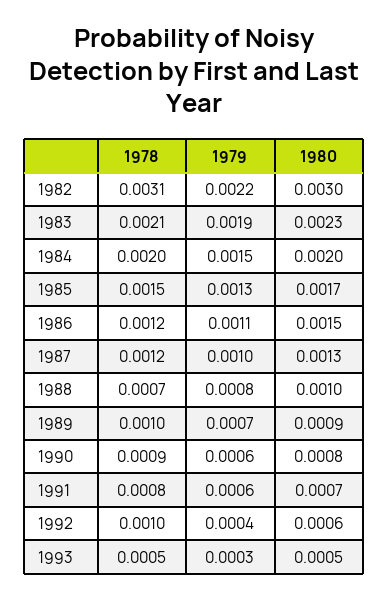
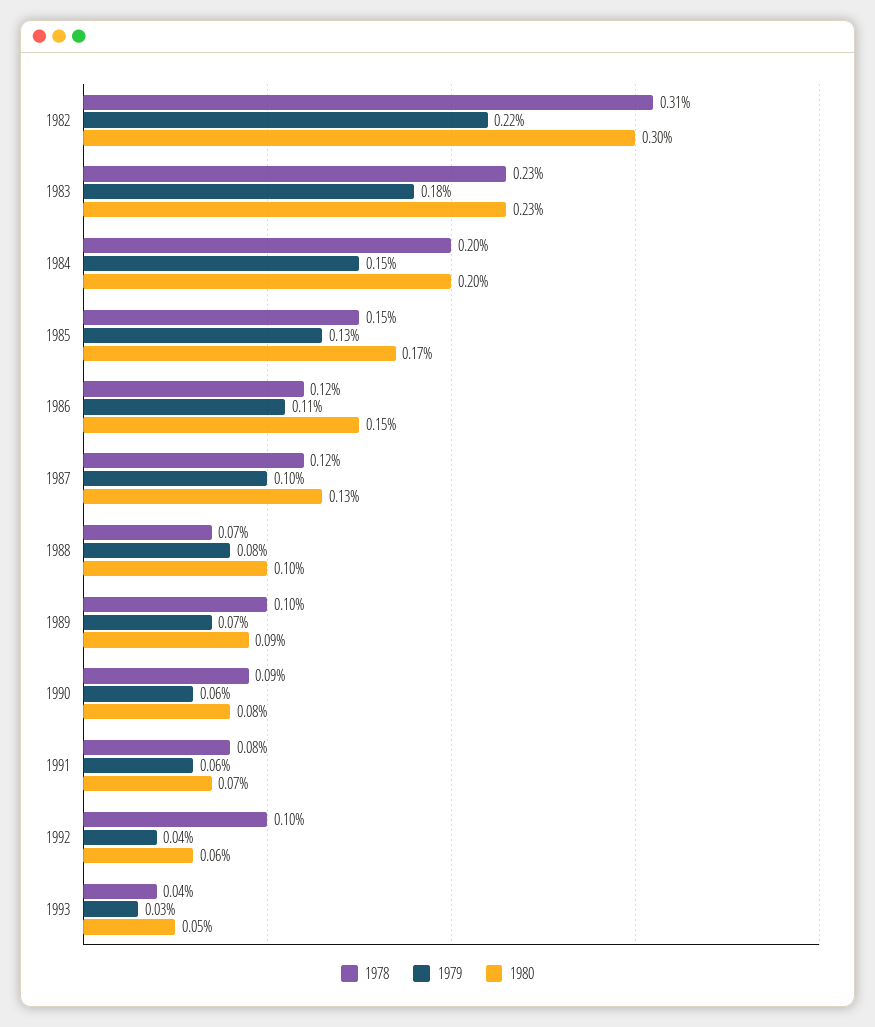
1978, 1983: 0.0021 -> 0.0023
1979, 1983: 0.0019 -> 0.0018
1978, 1993: 0.0005 -> 0.0004

